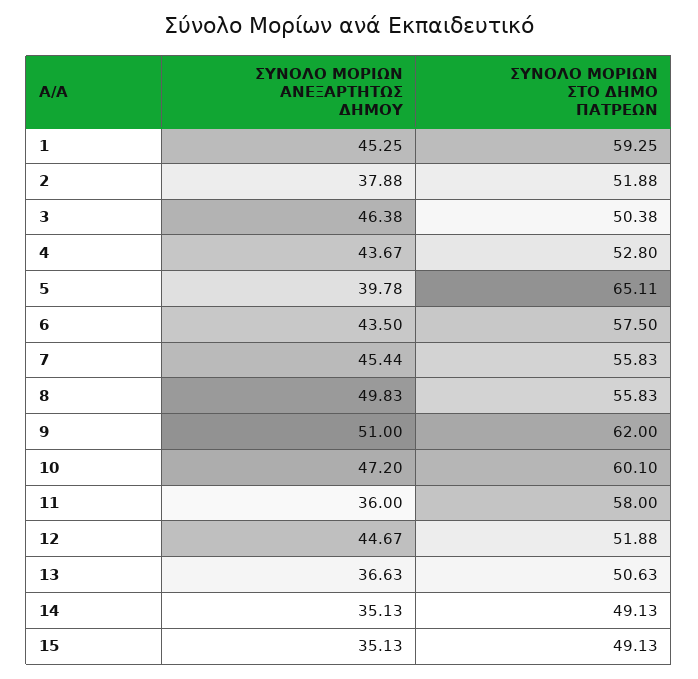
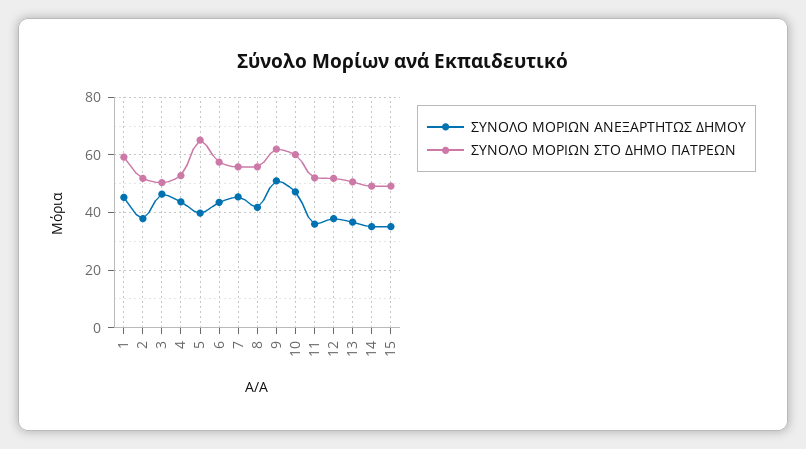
ΣΥΝΟΛΟ ΜΟΡΙΩΝ ΑΝΕΞΑΡΤΗΤΩΣ ΔΗΜΟΥ, 8: 49.83 -> 42.5
ΣΥΝΟΛΟ ΜΟΡΙΩΝ ΣΤΟ ΔΗΜΟ ΠΑΤΡΕΩΝ, 11: 58 -> 52.5
ΣΥΝΟΛΟ ΜΟΡΙΩΝ ΑΝΕΞΑΡΤΗΤΩΣ ΔΗΜΟΥ, 12: 44.67 -> 37.5

